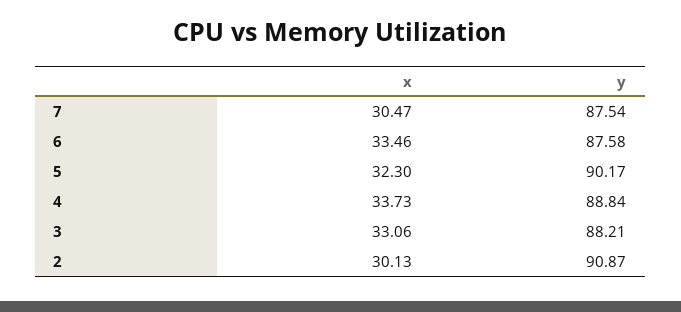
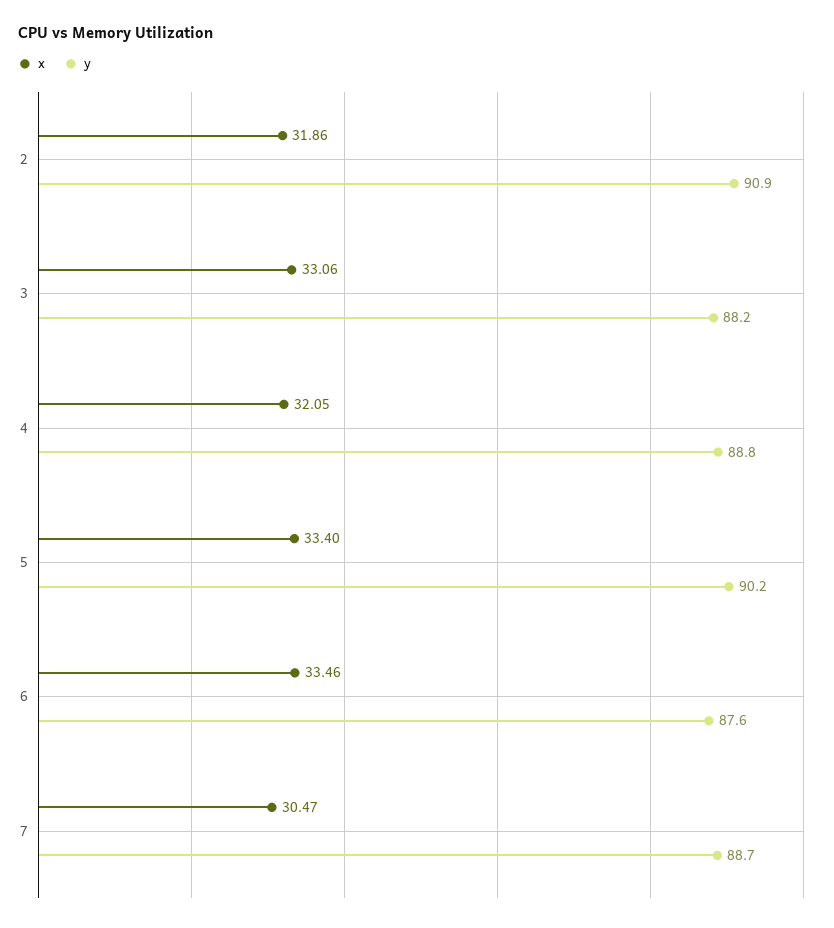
y, 7: 87.54 -> 88.7
x, 5: 32.3 -> 33.4
x, 4: 33.73 -> 32.05
x, 2: 30.13 -> 31.86

